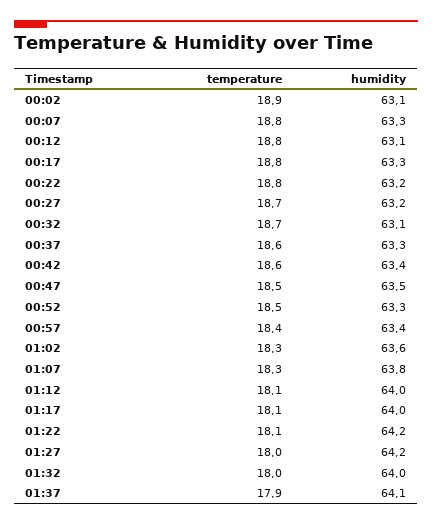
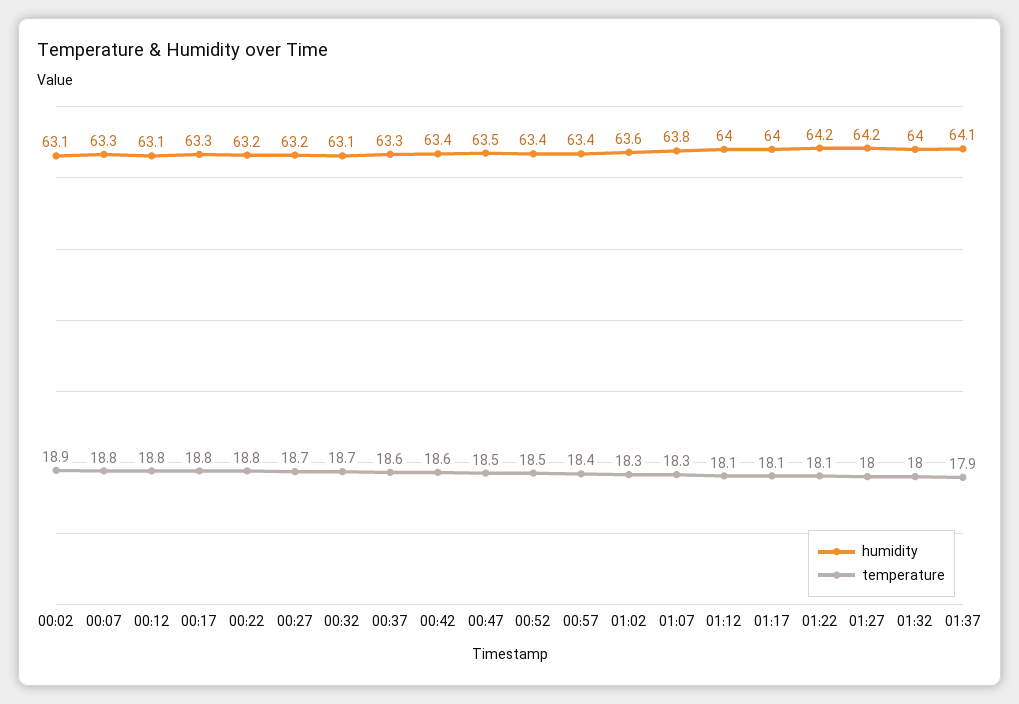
humidity, 00:52: 63.3 -> 63.4

